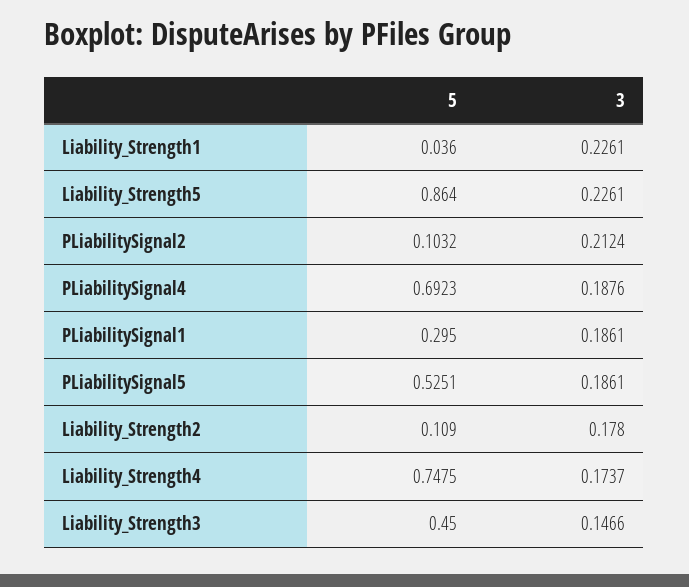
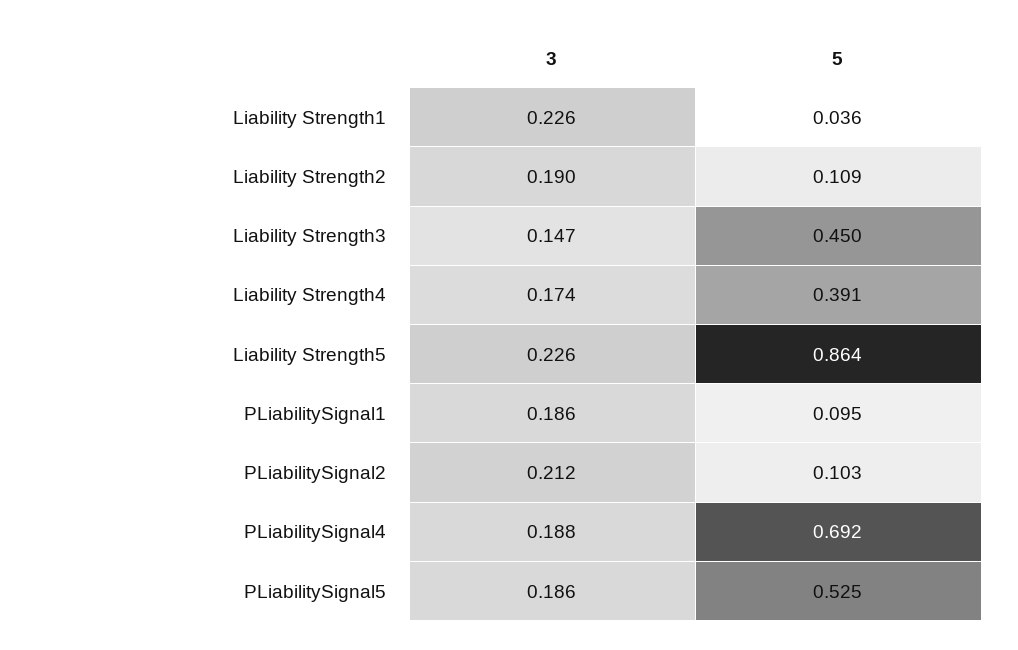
5, PLiabilitySignal1: 0.295 -> 0.095
3, Liability_Strength2: 0.178 -> 0.19
5, Liability_Strength4: 0.7475 -> 0.391

